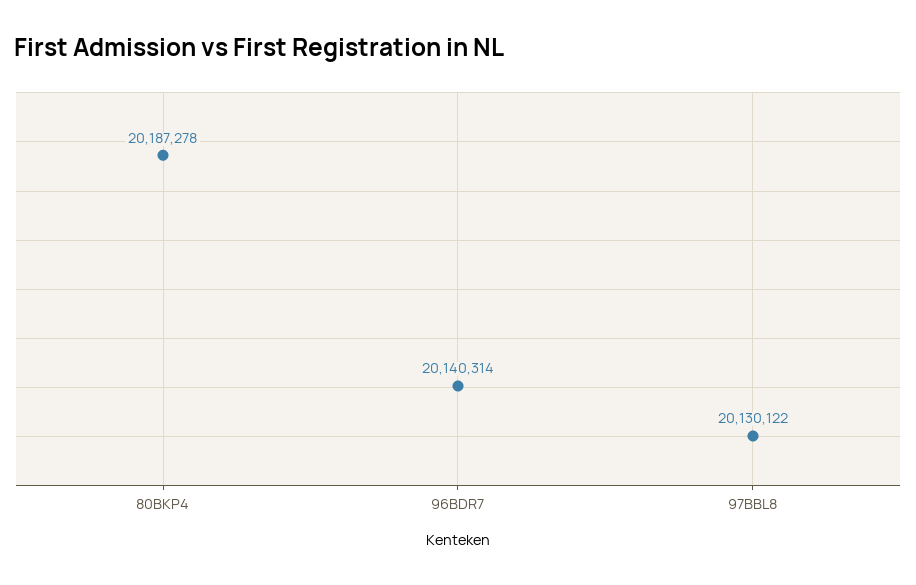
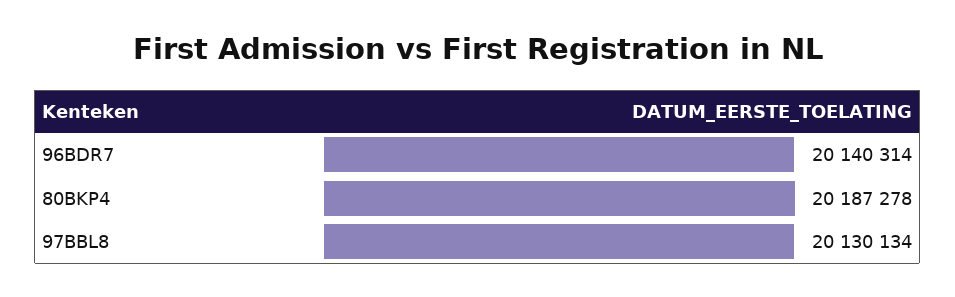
97BBL8: 20130122 -> 20130134

